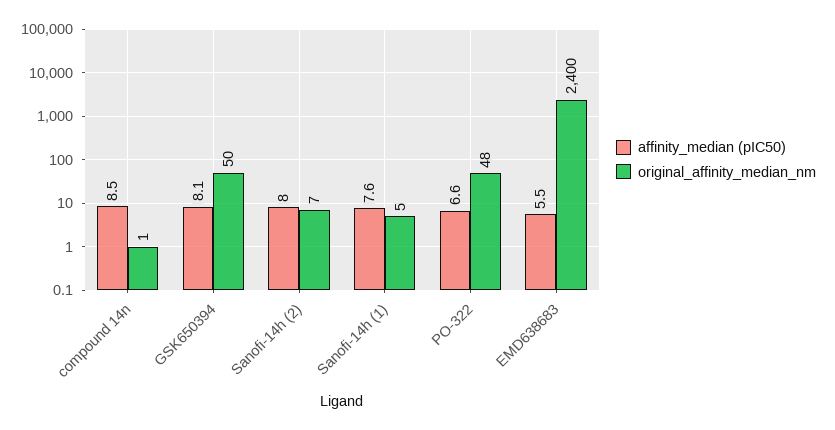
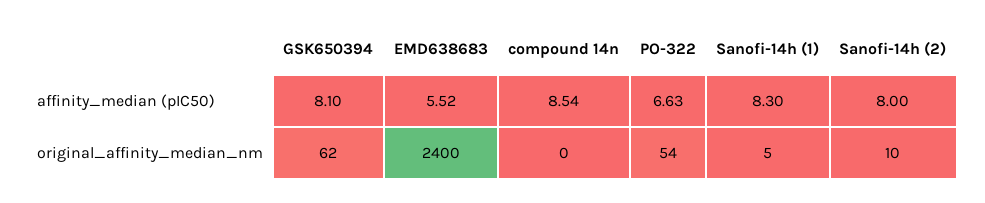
original_affinity_median_nm, compound 14n: 1 -> 0
original_affinity_median_nm, GSK650394: 50 -> 62
original_affinity_median_nm, Sanofi-14h (2): 7 -> 10
affinity_median (pIC50), Sanofi-14h (1): 7.6 -> 8.3
original_affinity_median_nm, PO-322: 48 -> 54

